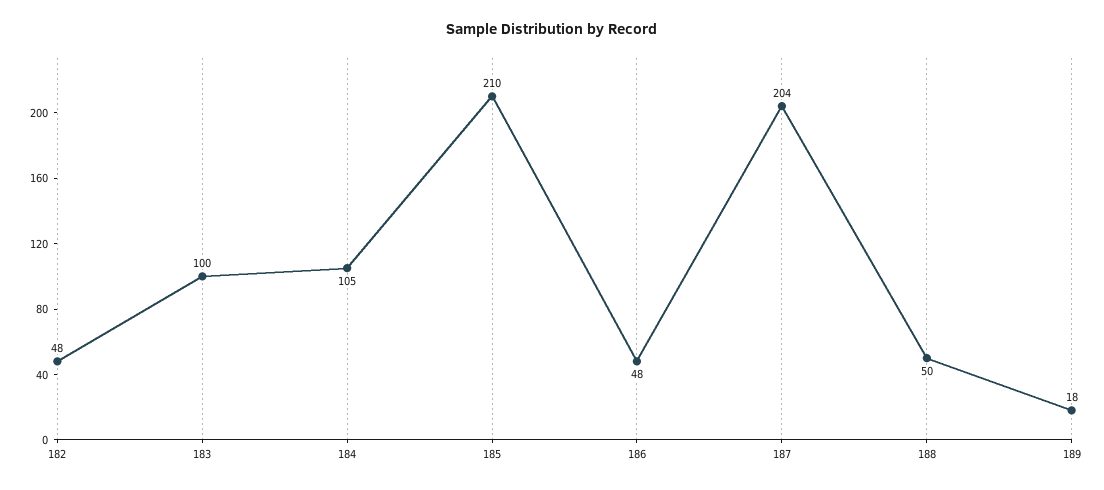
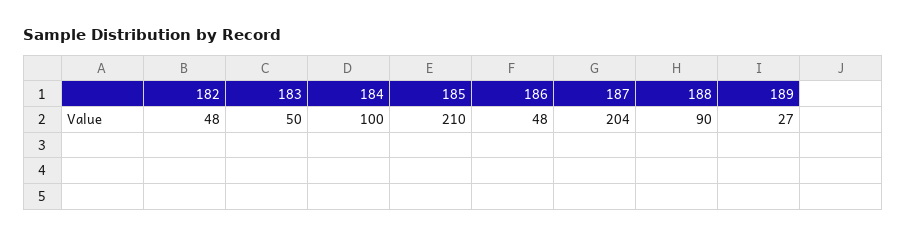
183: 100 -> 50
184: 105 -> 100
188: 50 -> 90
189: 18 -> 27

